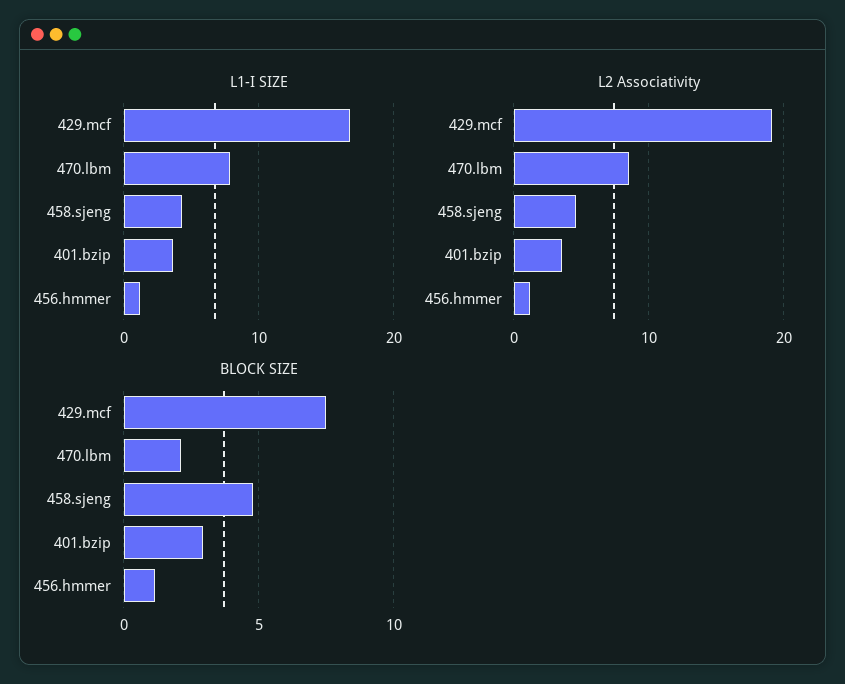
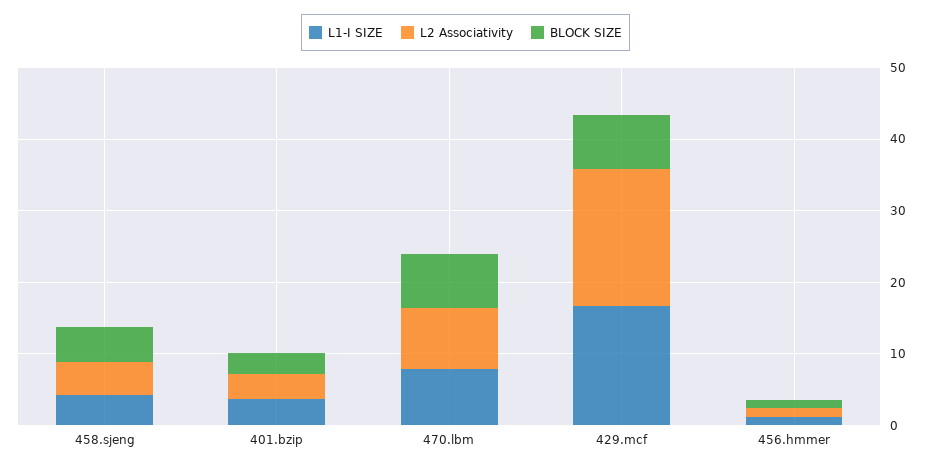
BLOCK SIZE, 470.lbm: 2 -> 8

